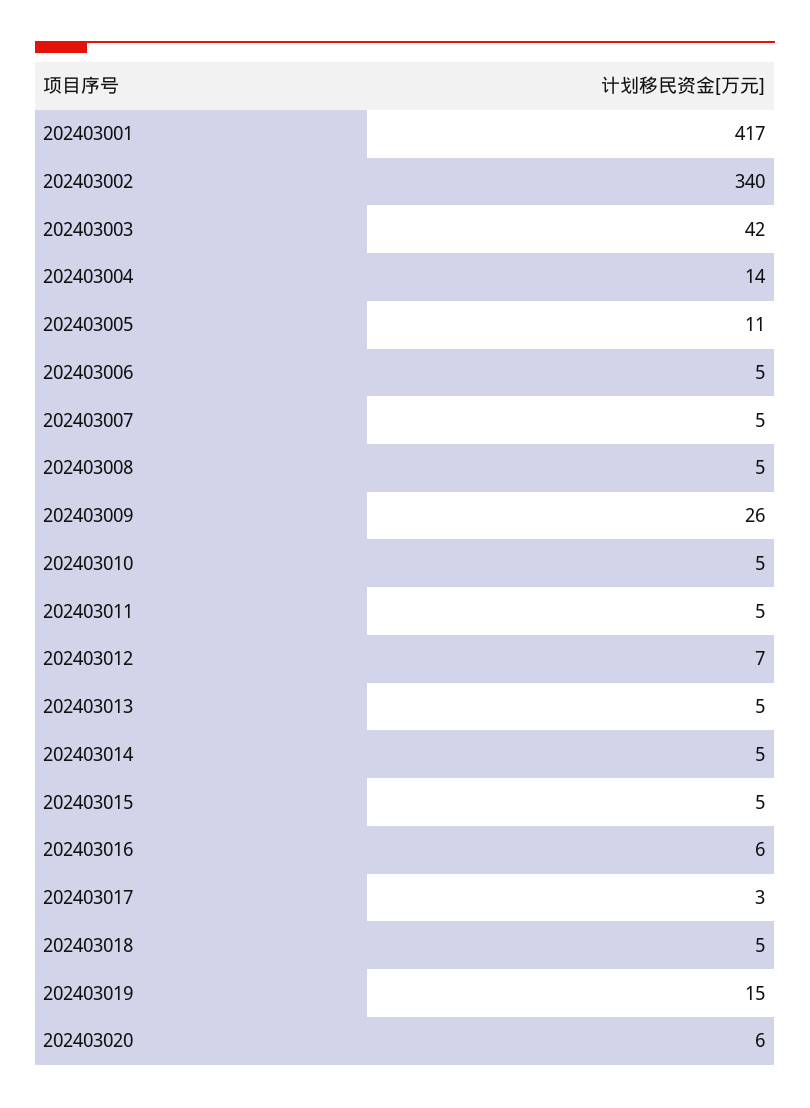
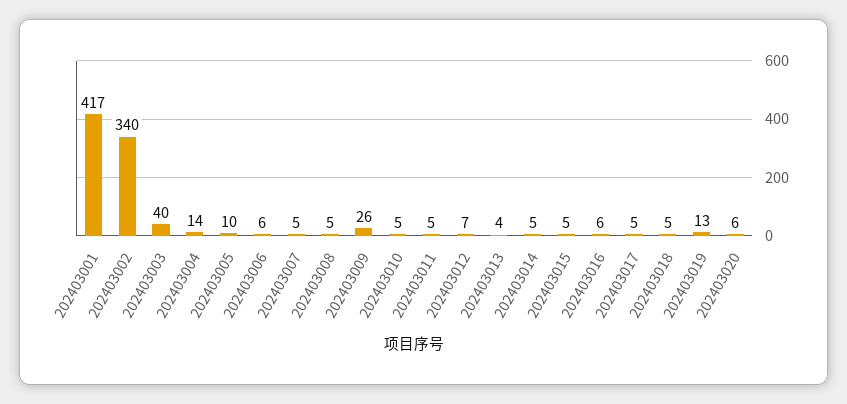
202403003: 42 -> 40
202403005: 11 -> 10
202403006: 5 -> 6
202403013: 5 -> 4
202403017: 3 -> 5
202403019: 15 -> 13

